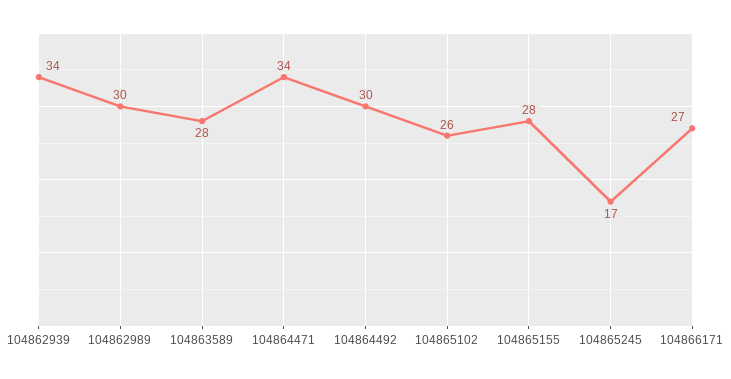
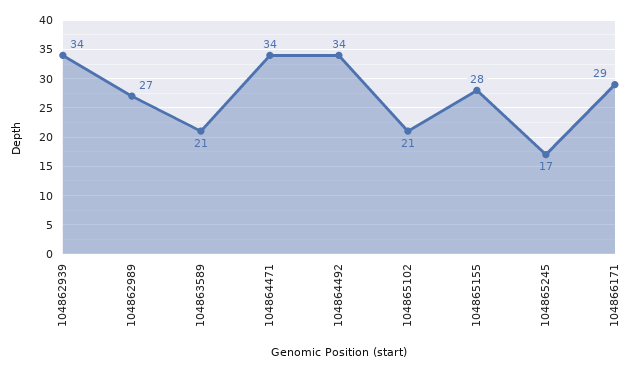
104862989: 30 -> 27
104863589: 28 -> 21
104864492: 30 -> 34
104865102: 26 -> 21
104866171: 27 -> 29

